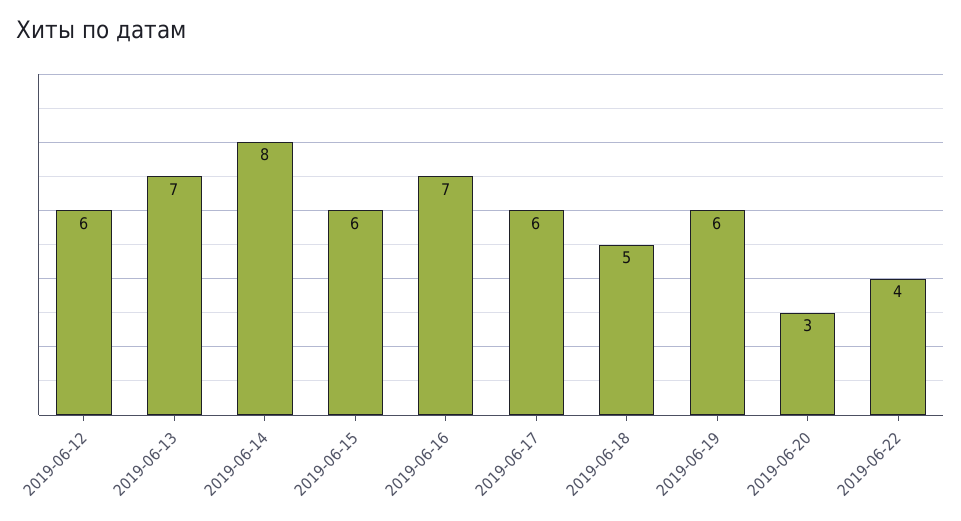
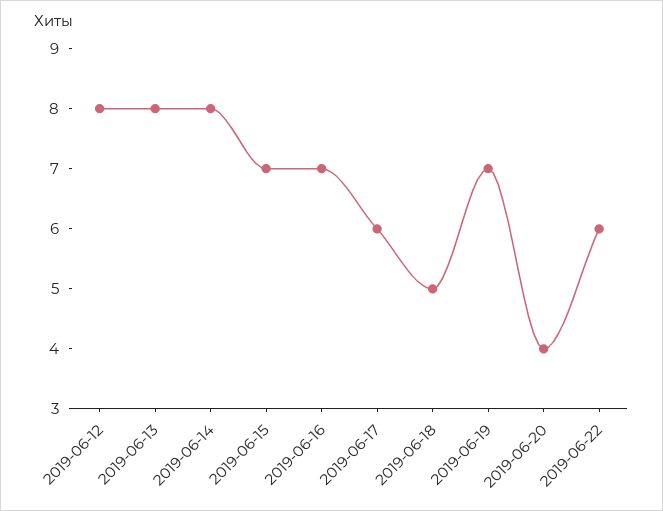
2019-06-12: 6 -> 8
2019-06-13: 7 -> 8
2019-06-15: 6 -> 7
2019-06-19: 6 -> 7
2019-06-20: 3 -> 4
2019-06-22: 4 -> 6

